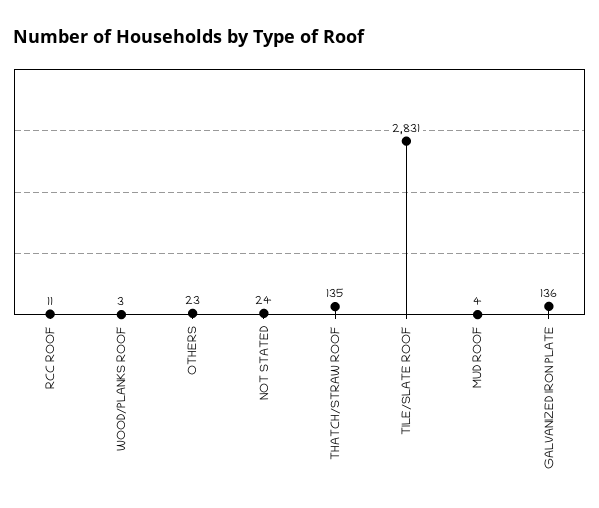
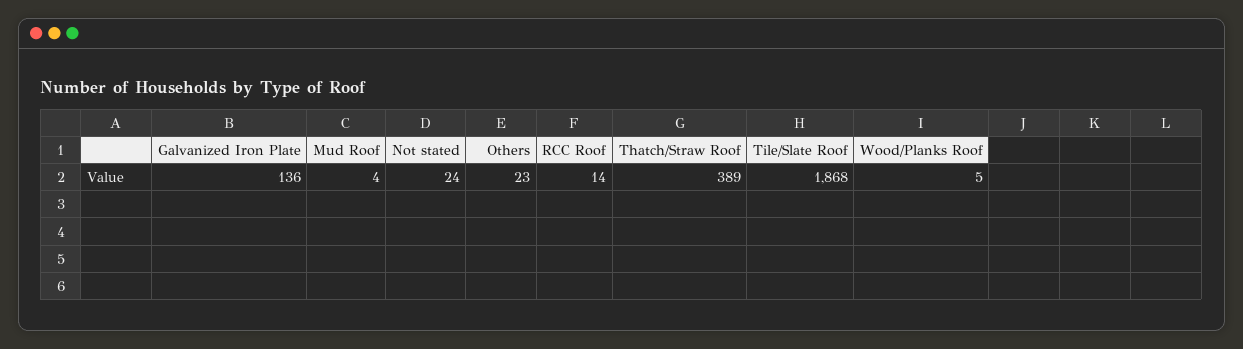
RCC ROOF: 11 -> 14
WOOD/PLANKS ROOF: 3 -> 5
THATCH/STRAW ROOF: 135 -> 389
TILE/SLATE ROOF: 2831 -> 1868

